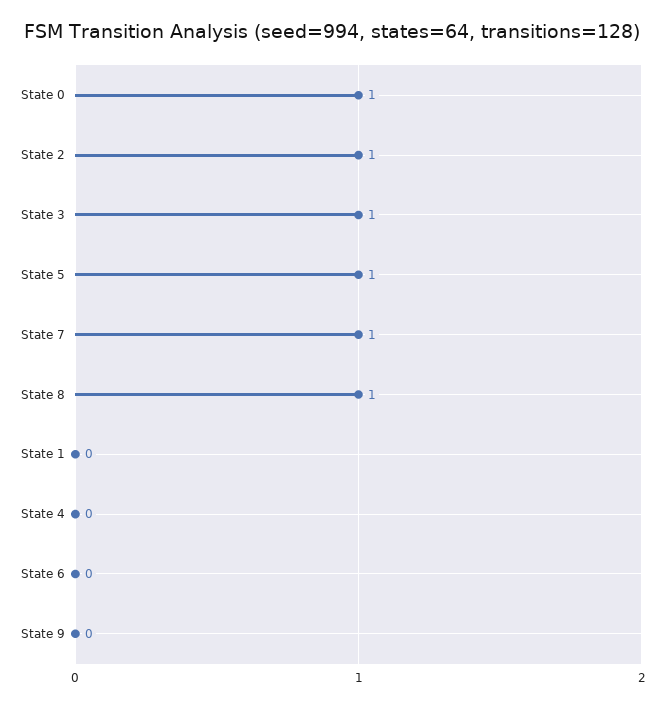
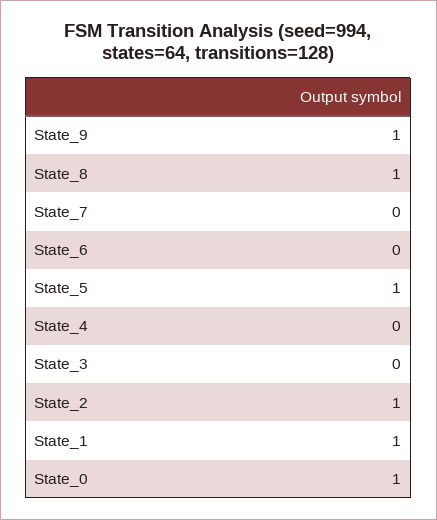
State 3: 1 -> 0
State 7: 1 -> 0
State 1: 0 -> 1
State 9: 0 -> 1

